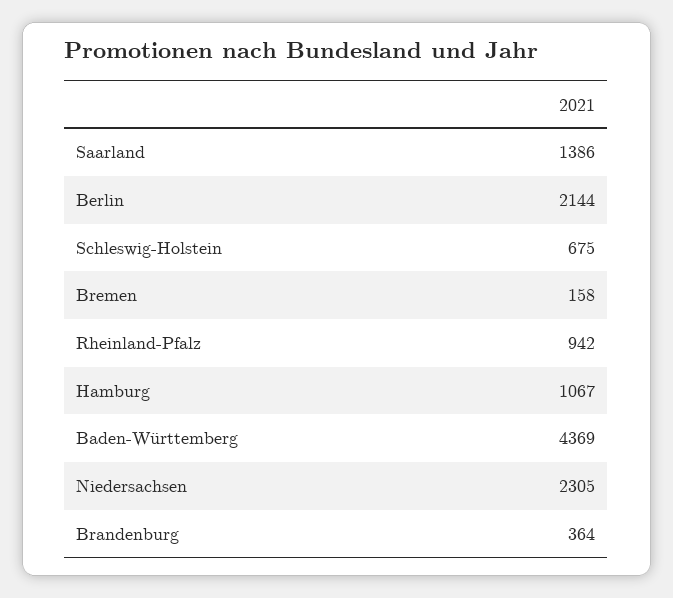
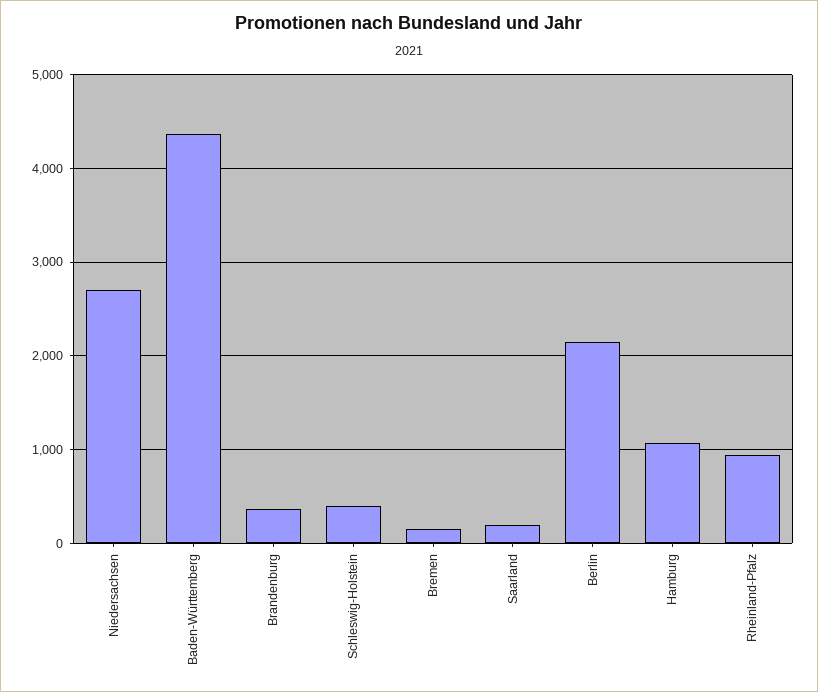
Saarland: 1386 -> 200
Schleswig-Holstein: 675 -> 400
Niedersachsen: 2305 -> 2700

